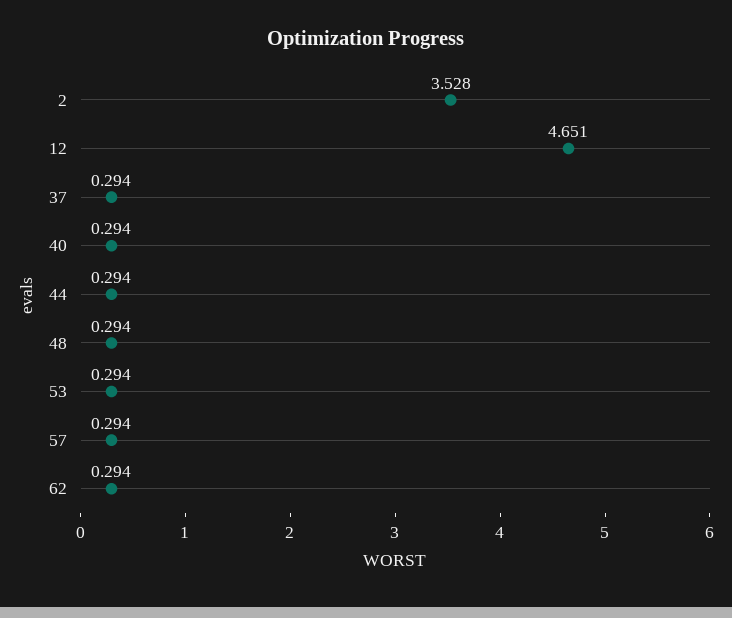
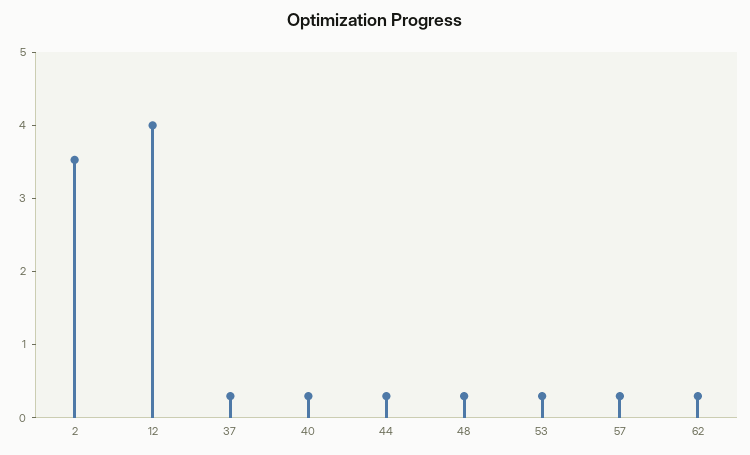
12: 4.651 -> 4

